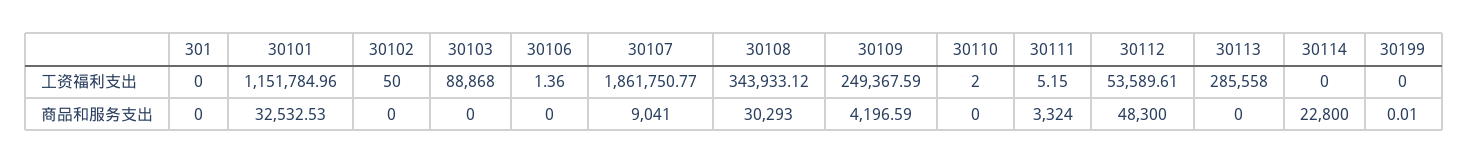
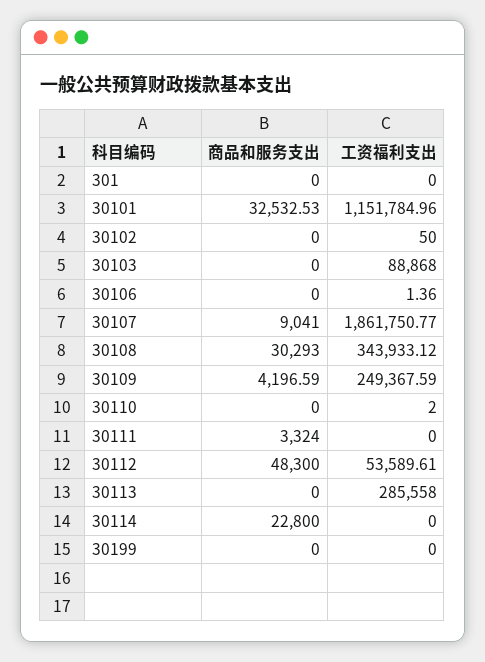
30111, 工资福利支出: 5.15 -> 0
30199, 商品和服务支出: 0.01 -> 0

